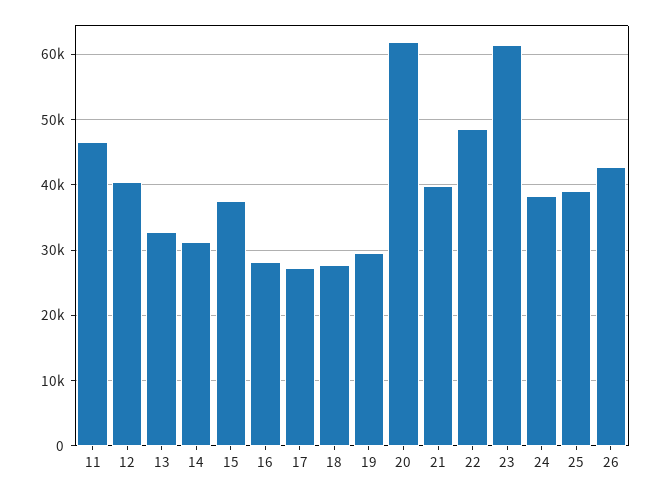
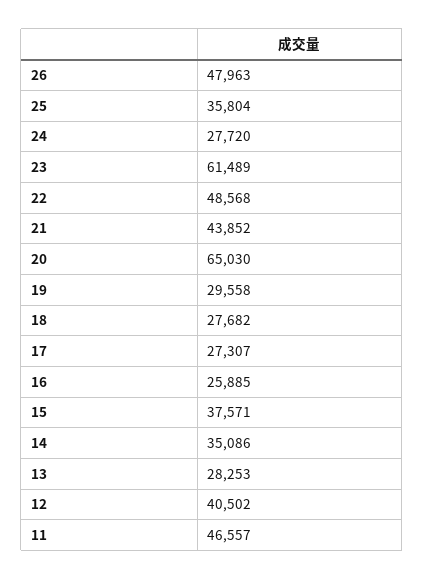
13: 33000 -> 28253
14: 31000 -> 35086
16: 28000 -> 25885
20: 62000 -> 65030
21: 40000 -> 43852
24: 38000 -> 27720
25: 39000 -> 35804
26: 43000 -> 47963

